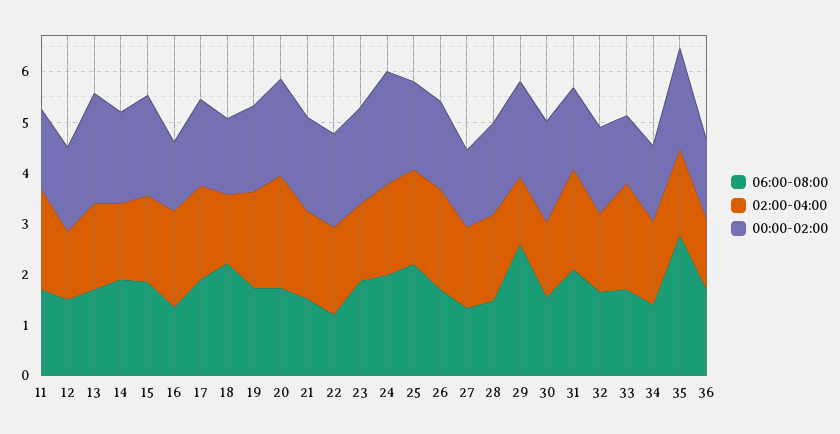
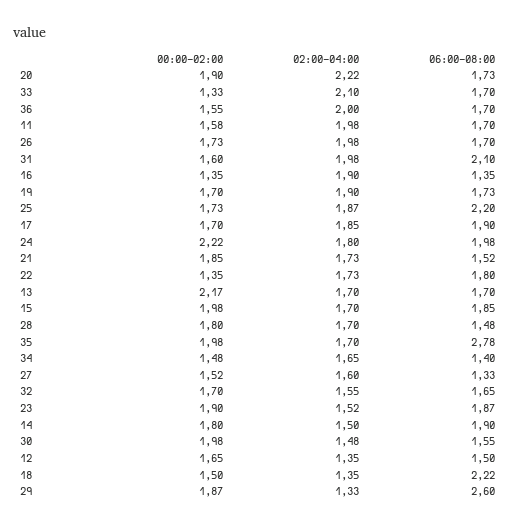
06:00-08:00, 22: 1.2 -> 1.8
00:00-02:00, 22: 1.8 -> 1.35
02:00-04:00, 36: 1.4 -> 2

